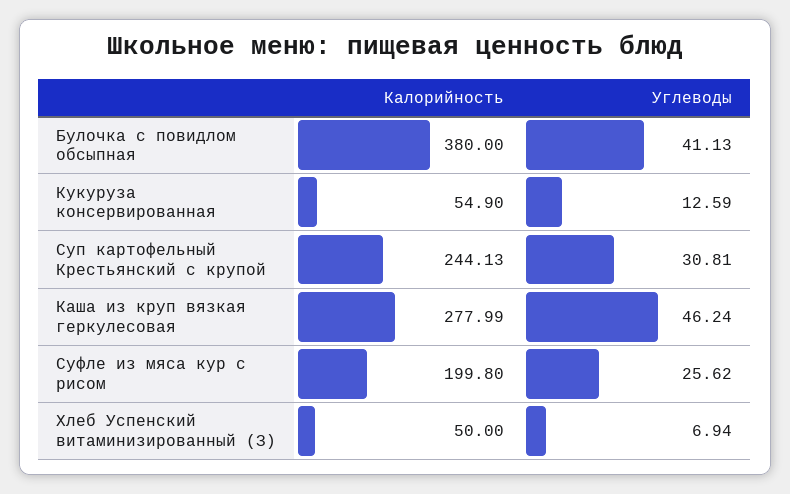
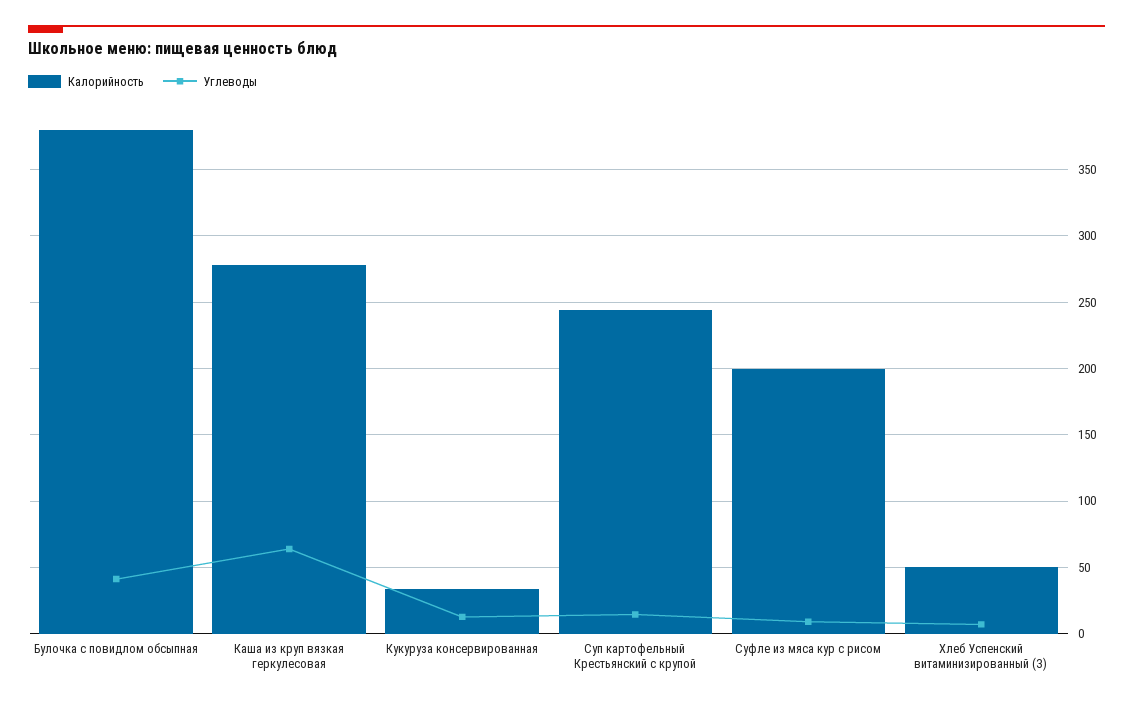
Калорийность, Кукуруза консервированная: 54.9 -> 35
Углеводы, Суп картофельный Крестьянский с крупой: 30.81 -> 15
Углеводы, Каша из круп вязкая геркулесовая: 46.24 -> 65
Углеводы, Суфле из мяса кур с рисом: 25.62 -> 10

